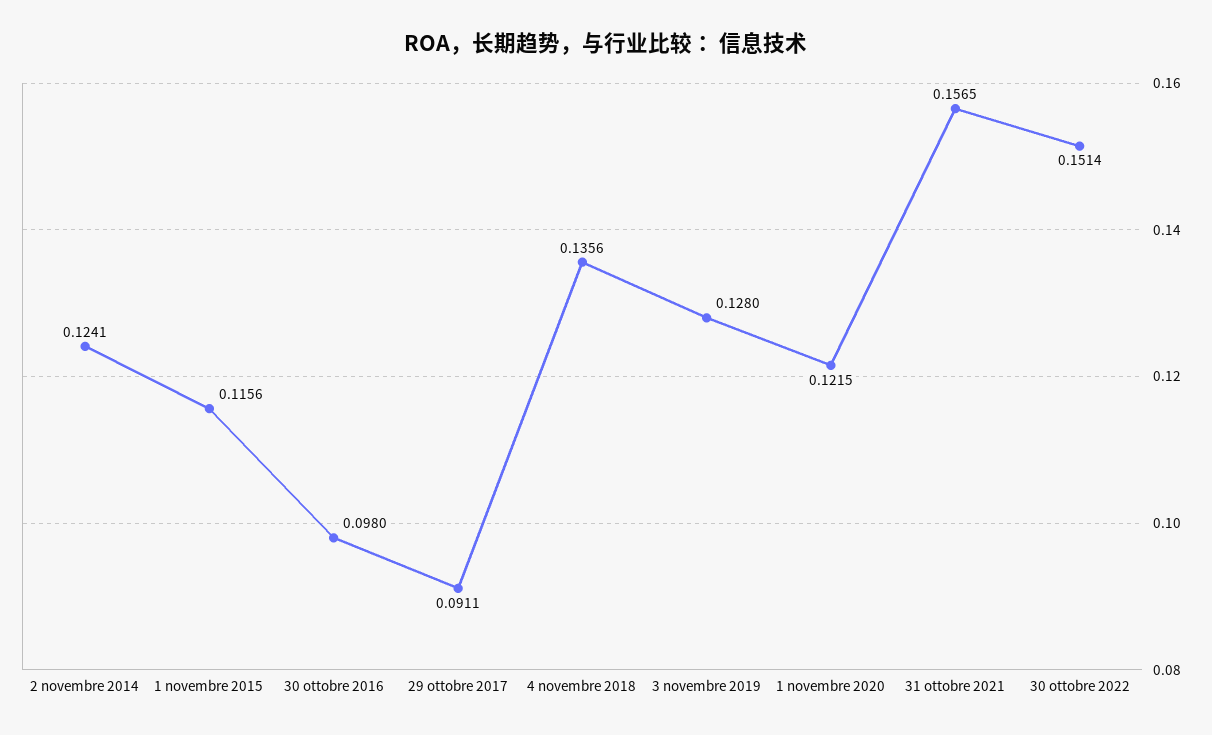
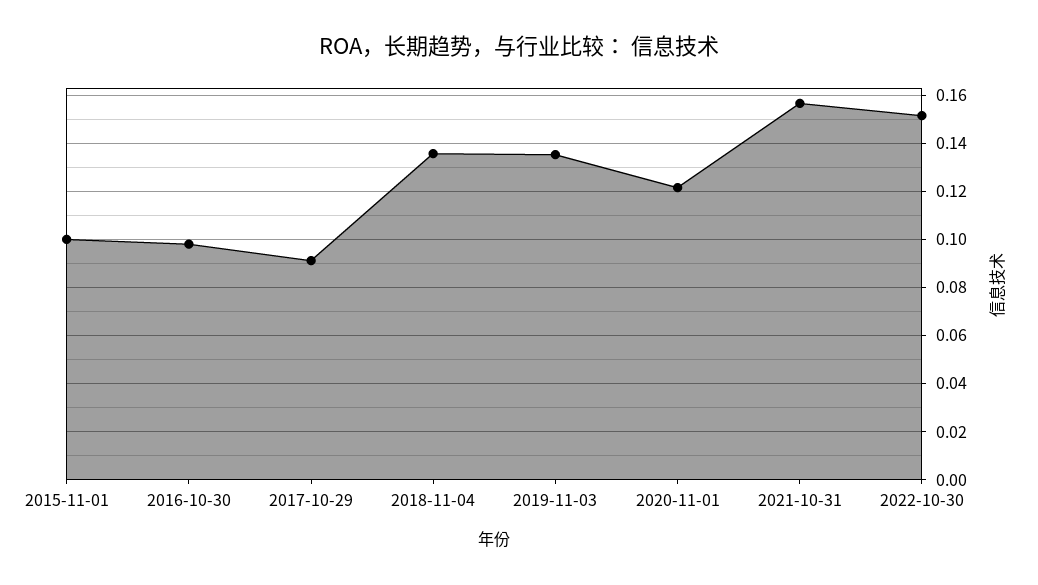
2 novembre 2014: 0.1241 -> none
1 novembre 2015: 0.1156 -> 0.1
3 novembre 2019: 0.128 -> 0.135

